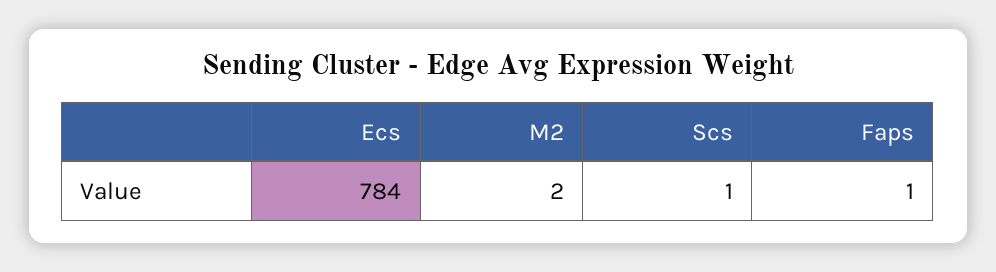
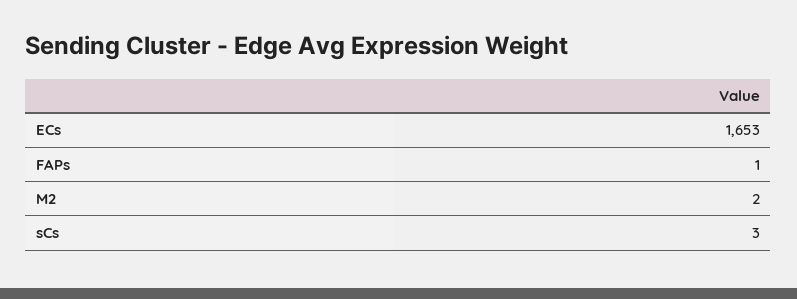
Ecs: 784 -> 1653
Scs: 1 -> 3

